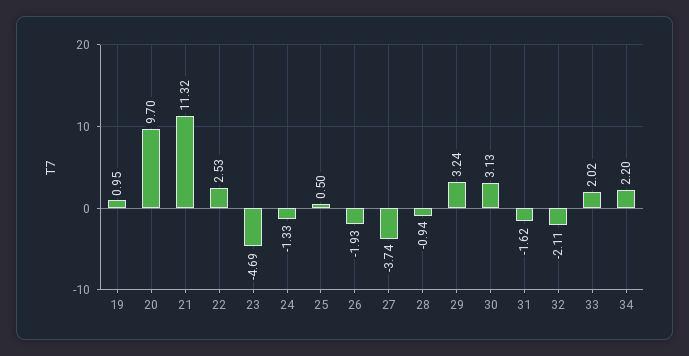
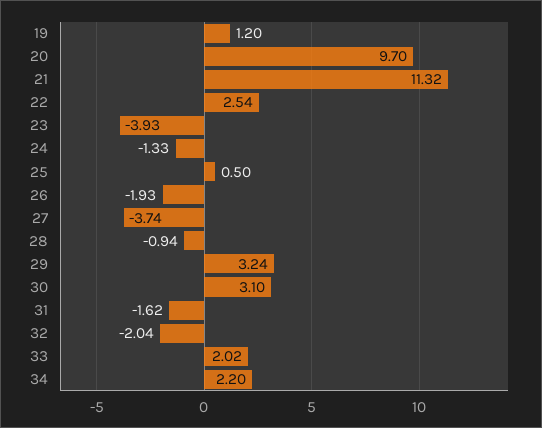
19: 0.95 -> 1.2
22: 2.53 -> 2.54
23: -4.69 -> -3.93
30: 3.13 -> 3.1
32: -2.11 -> -2.04

